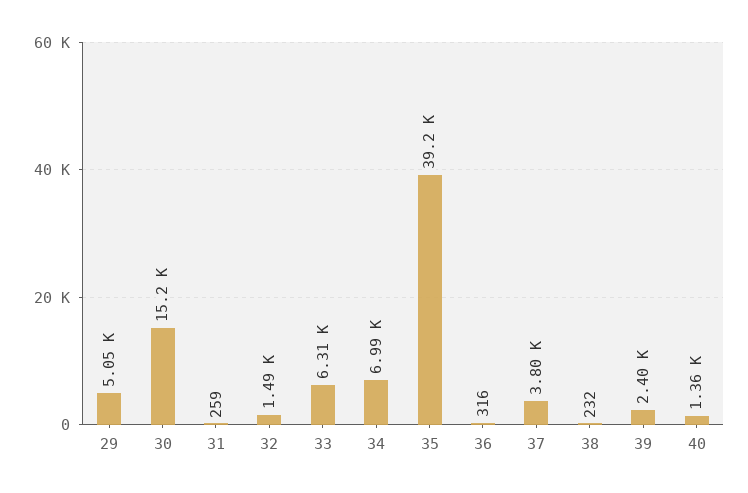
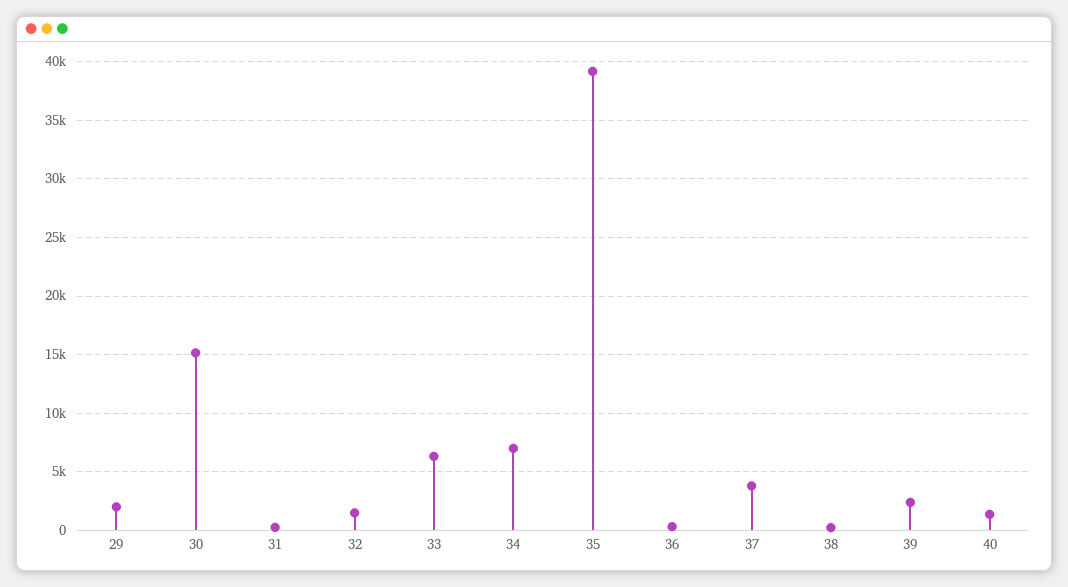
29: 5050 -> 2000

